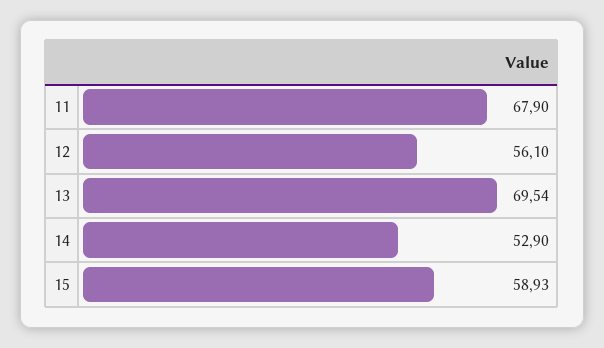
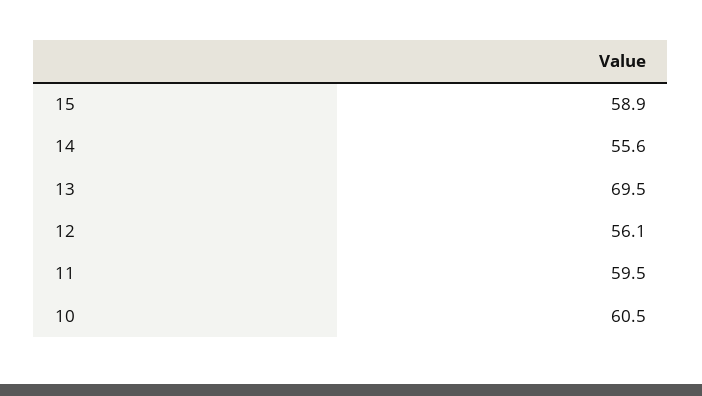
11: 67.9 -> 59.5
14: 52.9 -> 55.6
10: none -> 60.5

